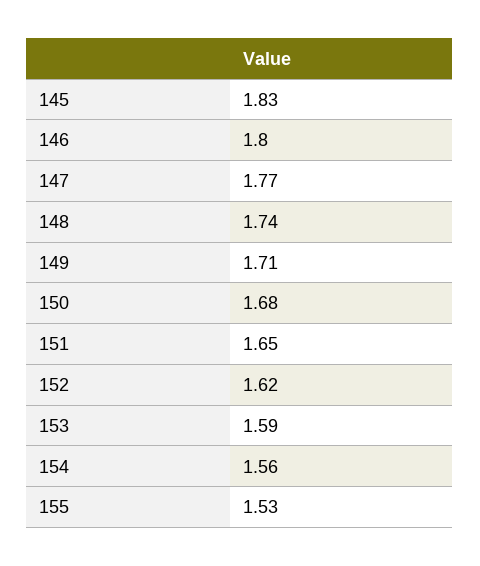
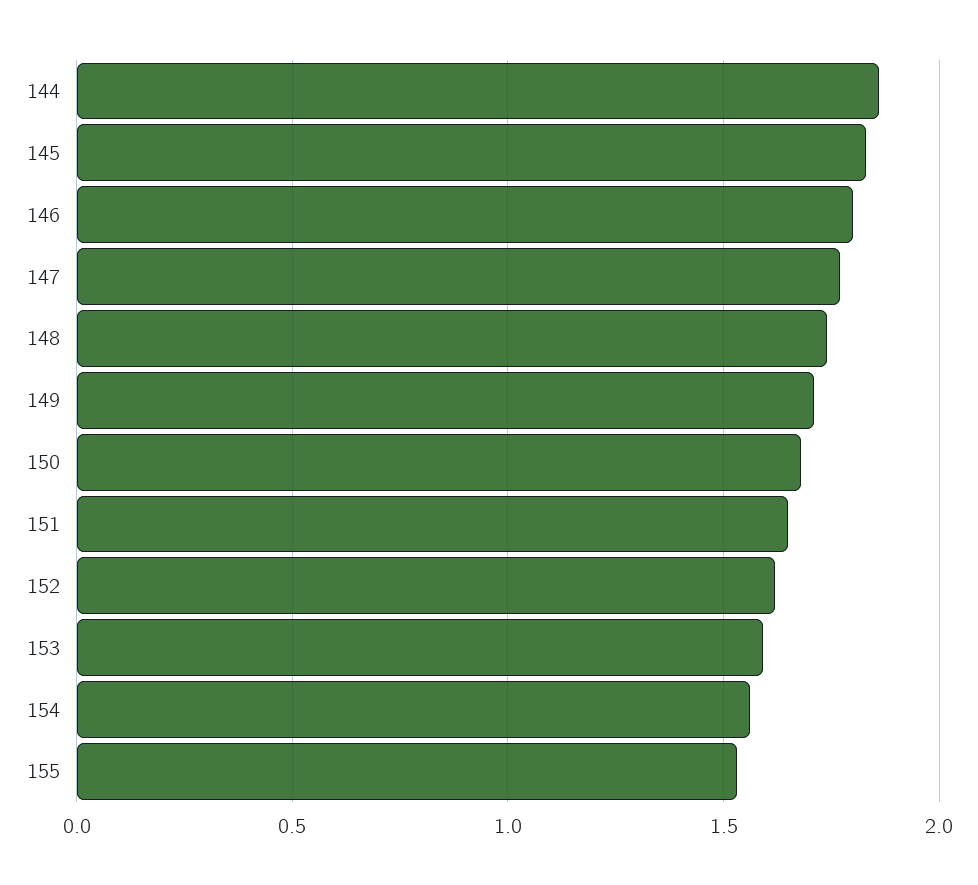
144: none -> 1.85

